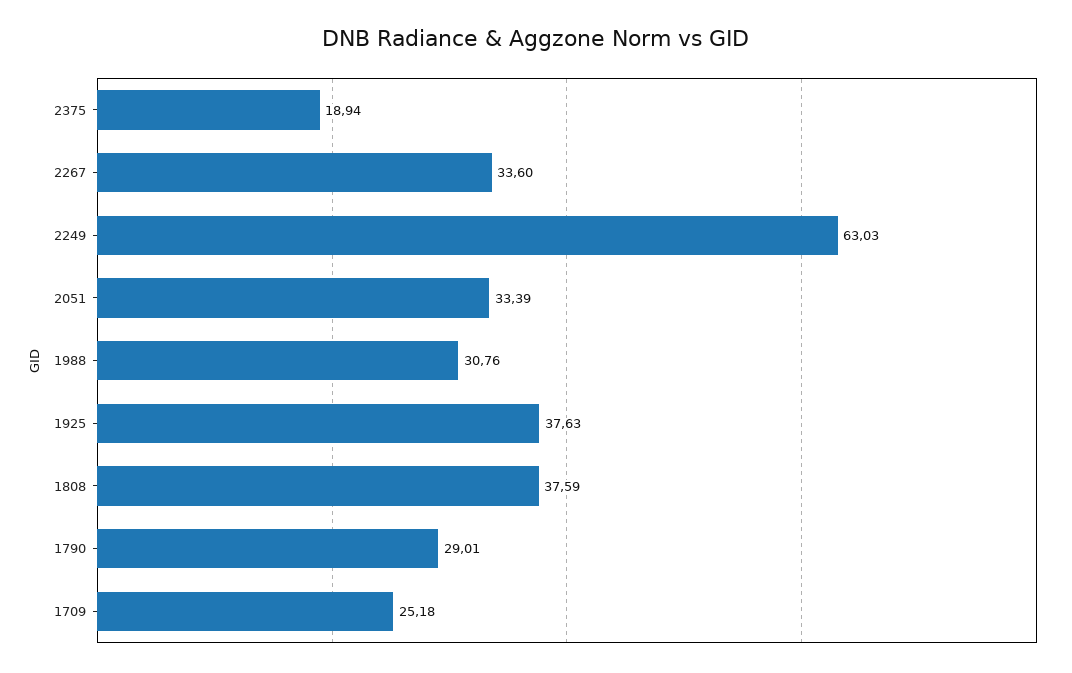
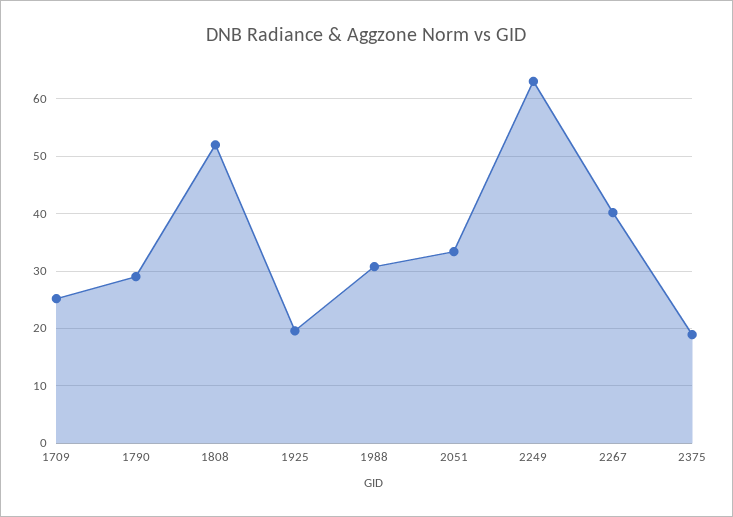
2267: 33.6 -> 40
1925: 37.63 -> 20
1808: 37.59 -> 52

